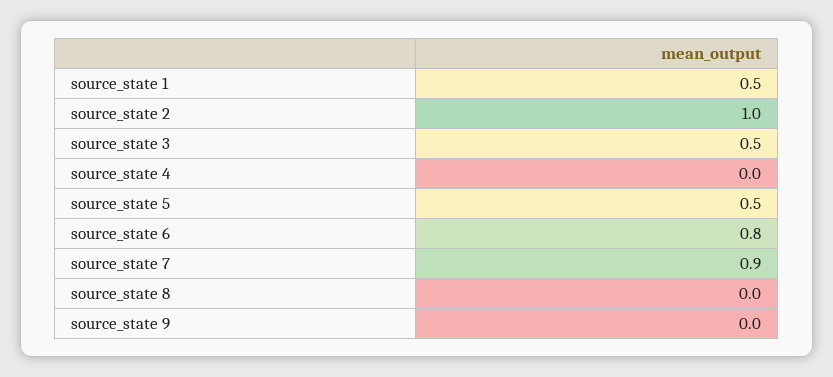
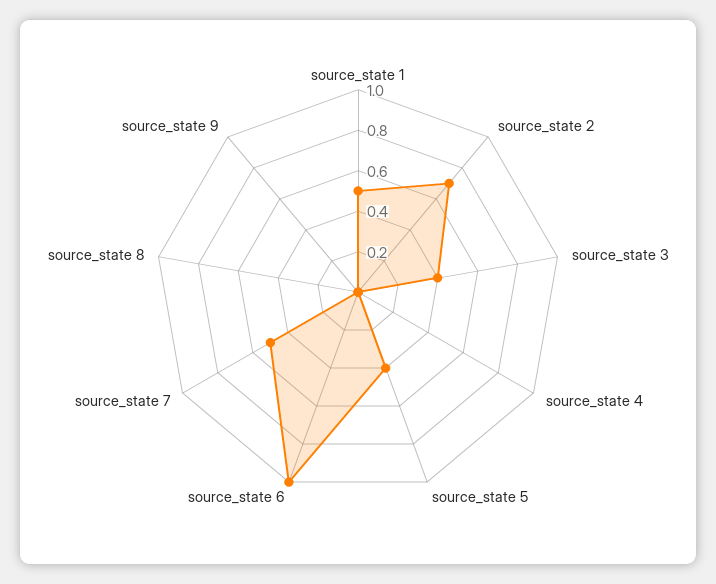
source_state 2: 1 -> 0.7
source_state 3: 0.5 -> 0.4
source_state 5: 0.5 -> 0.4
source_state 6: 0.8 -> 1
source_state 7: 0.9 -> 0.5

